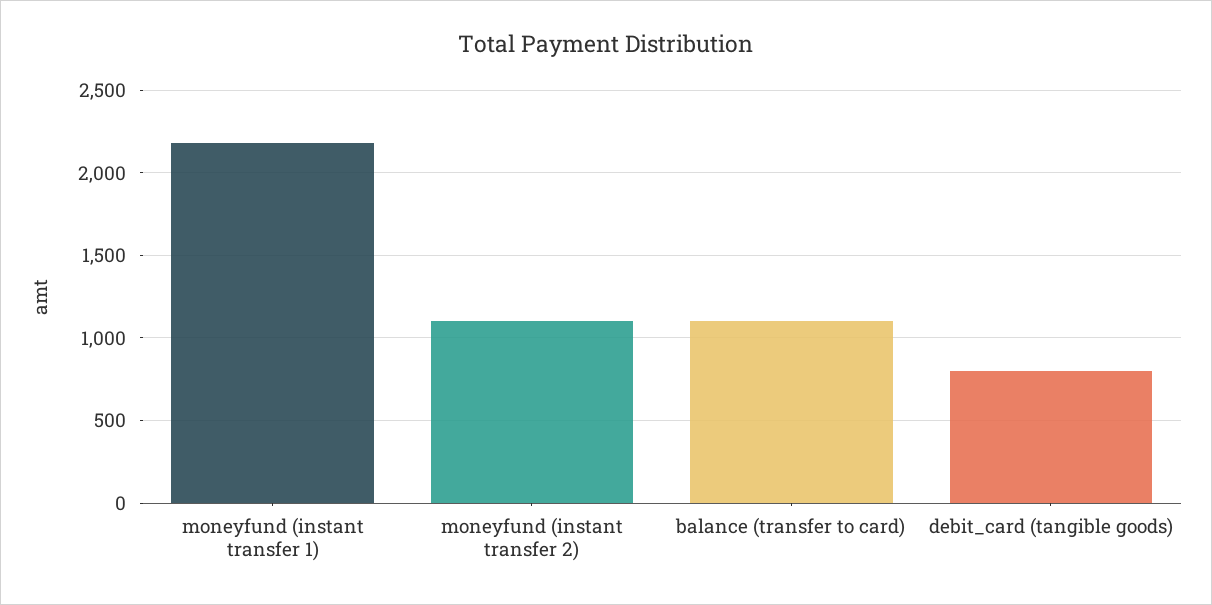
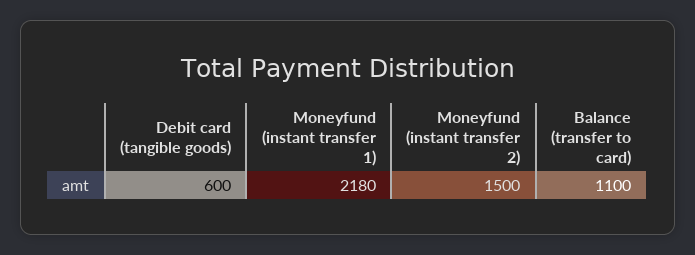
moneyfund (instant transfer 2): 1100 -> 1500
debit_card (tangible goods): 800 -> 600

